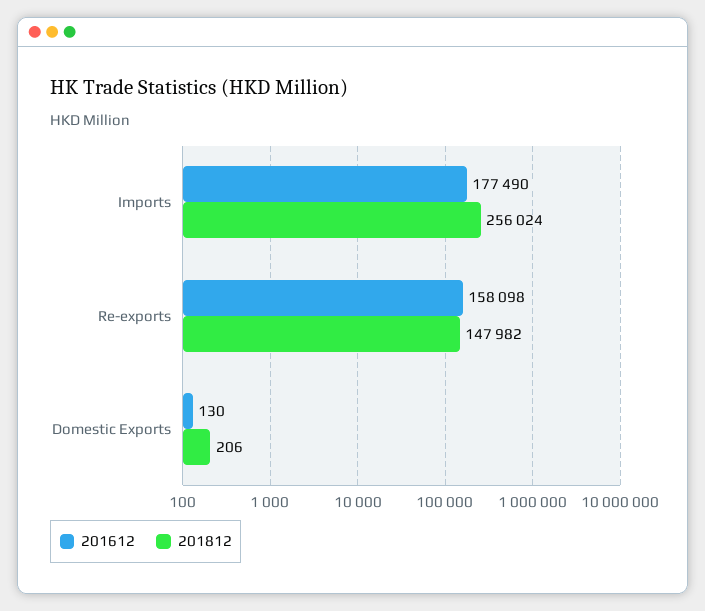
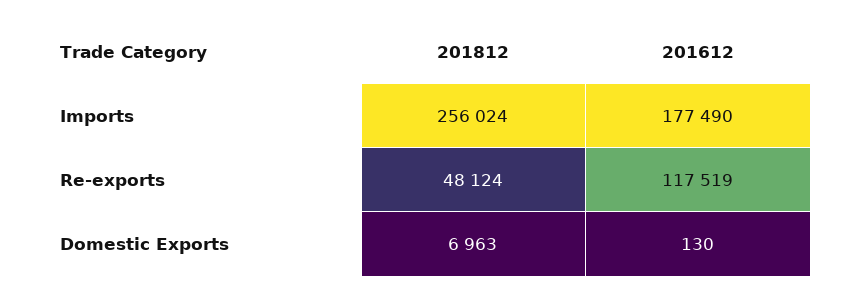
201612, Re-exports: 158098 -> 117519
201812, Re-exports: 147982 -> 48124
201812, Domestic Exports: 206 -> 6963

